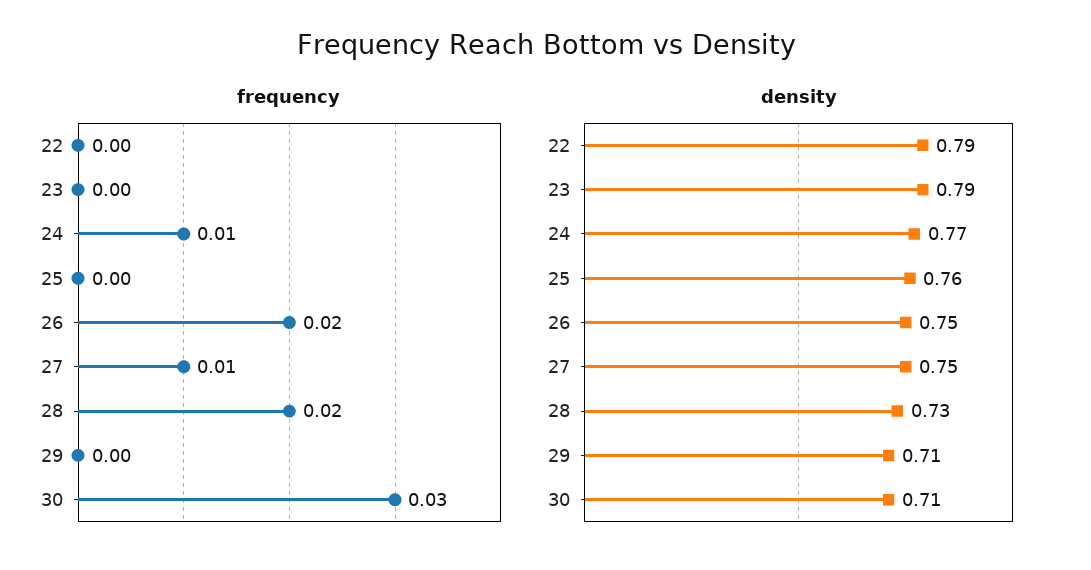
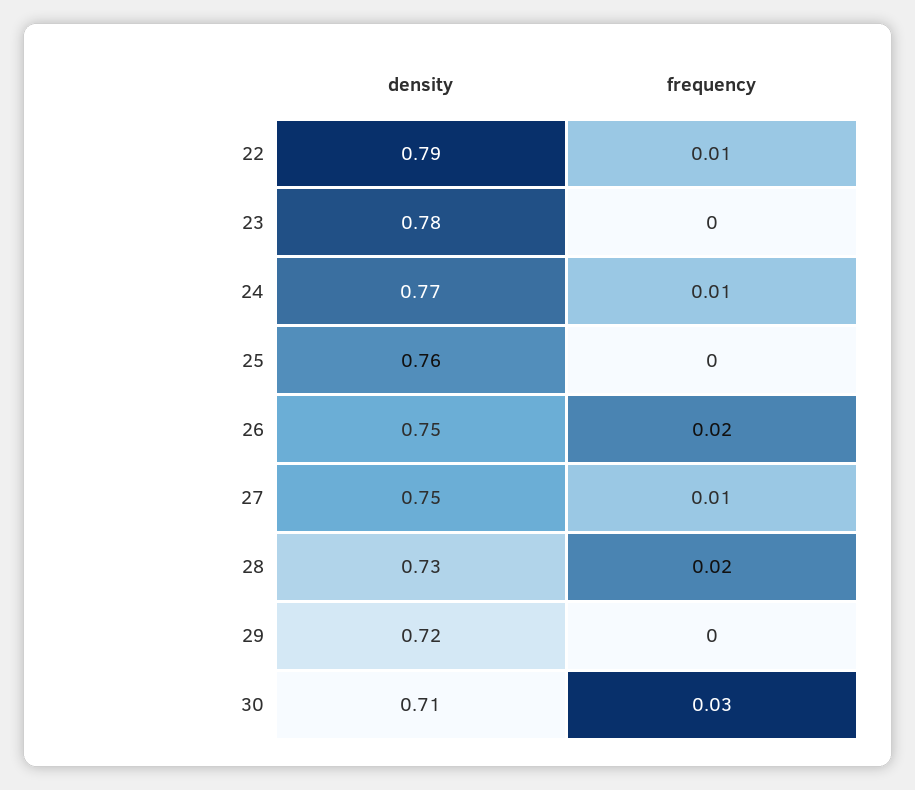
frequency, 22: 0 -> 0.01
density, 23: 0.79 -> 0.78
density, 29: 0.71 -> 0.72

